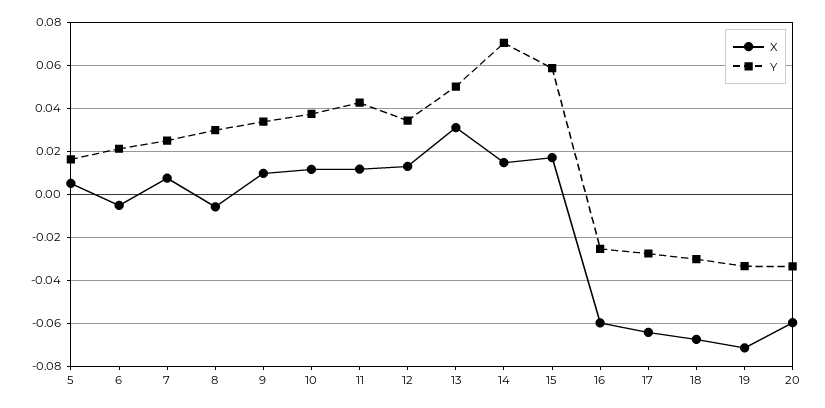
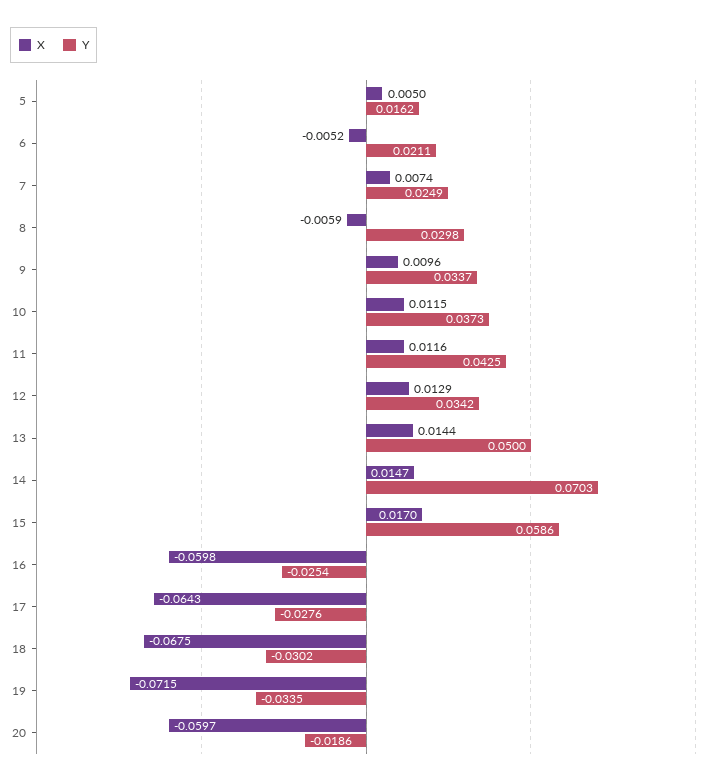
X, 13: 0.03 -> 0.0144
Y, 20: -0.035 -> -0.0186

